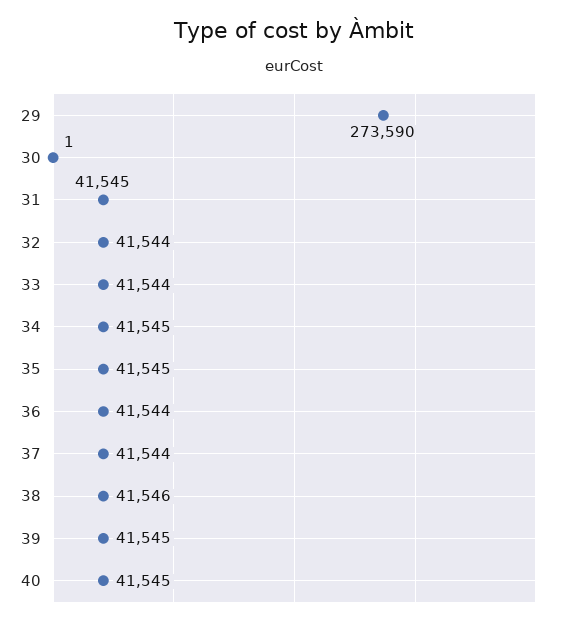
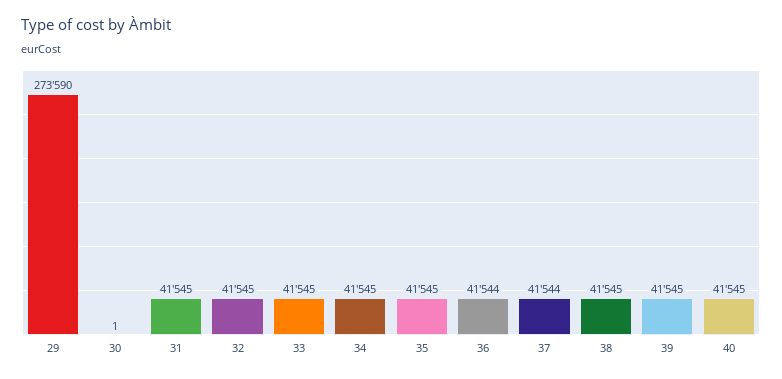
32: 41544 -> 41545
33: 41544 -> 41545
38: 41546 -> 41545

